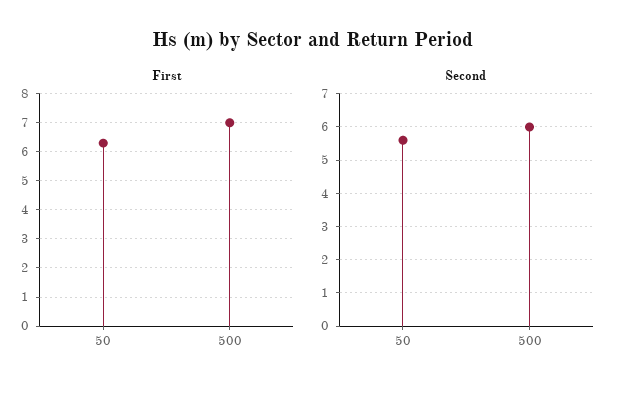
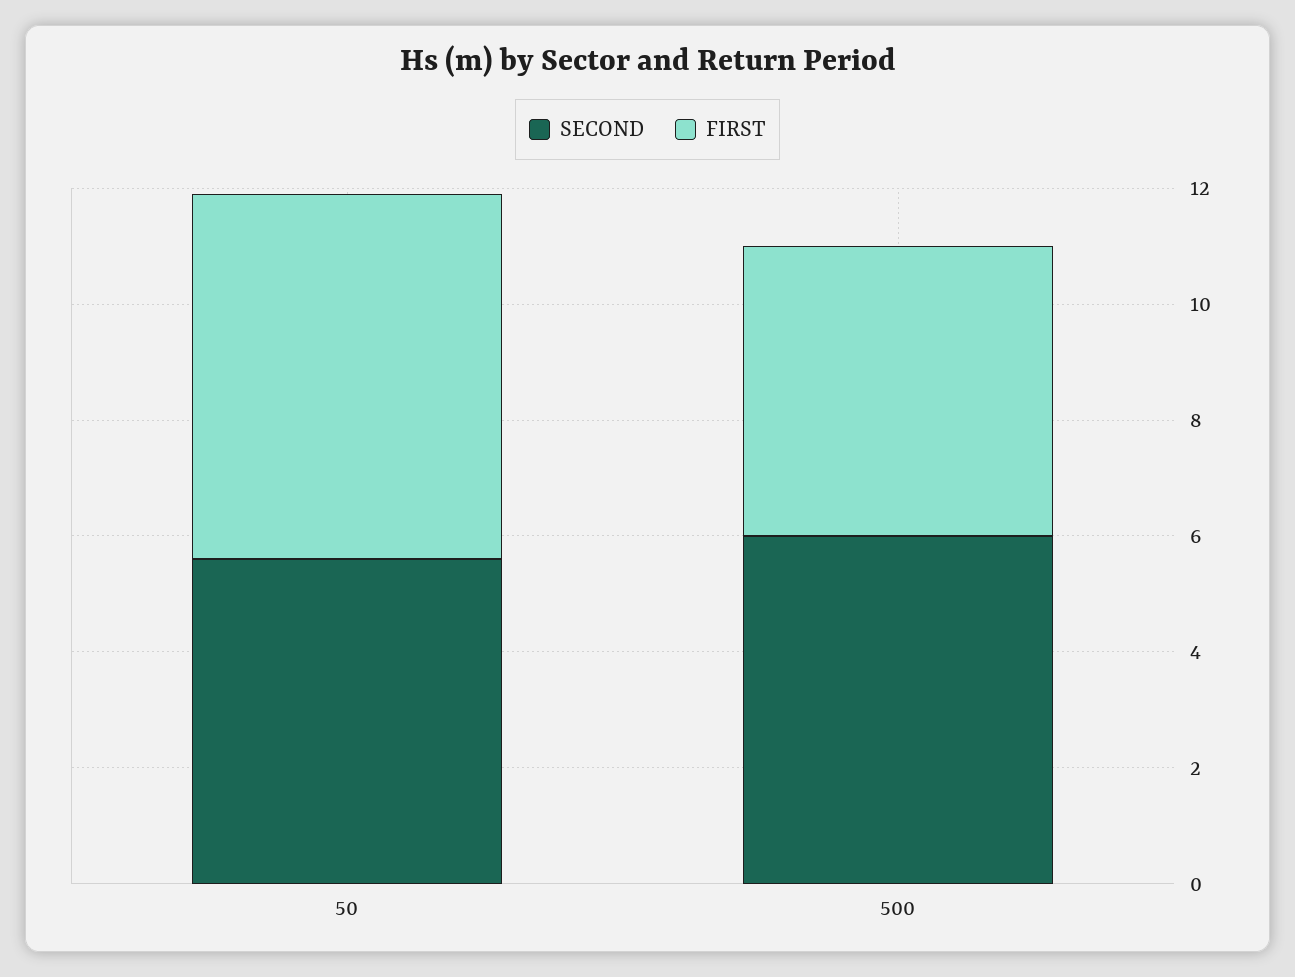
First, 500: 7 -> 5

